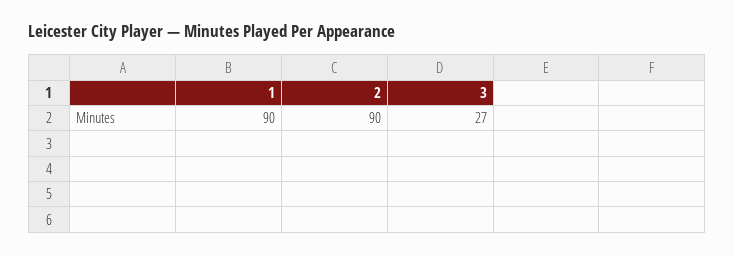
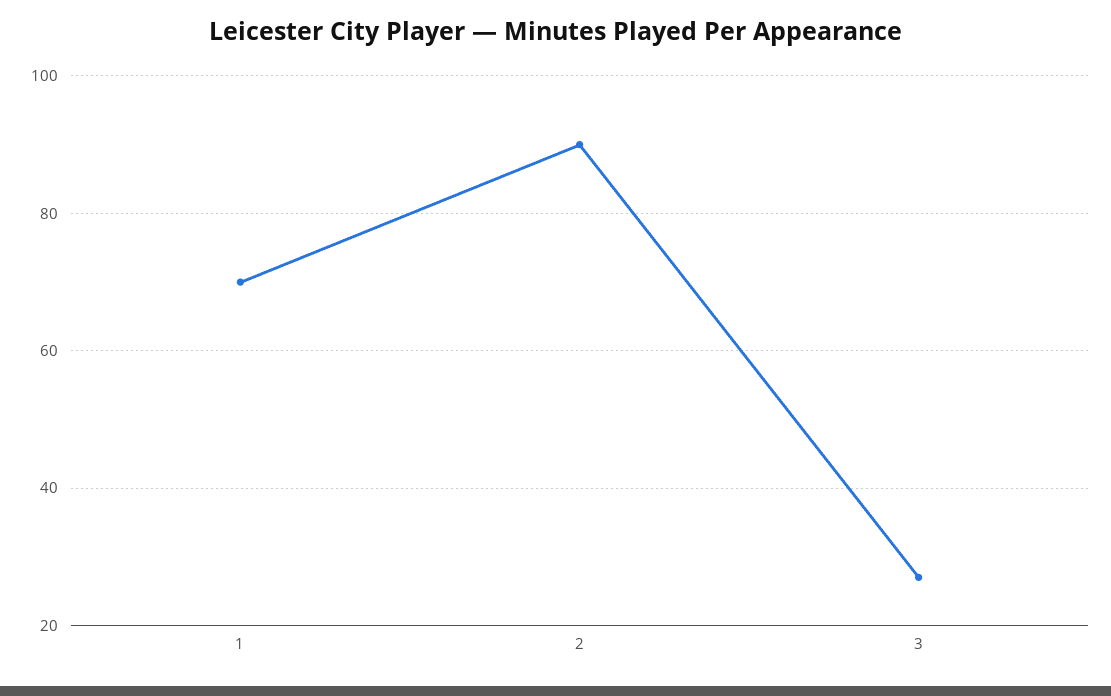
1: 90 -> 70

